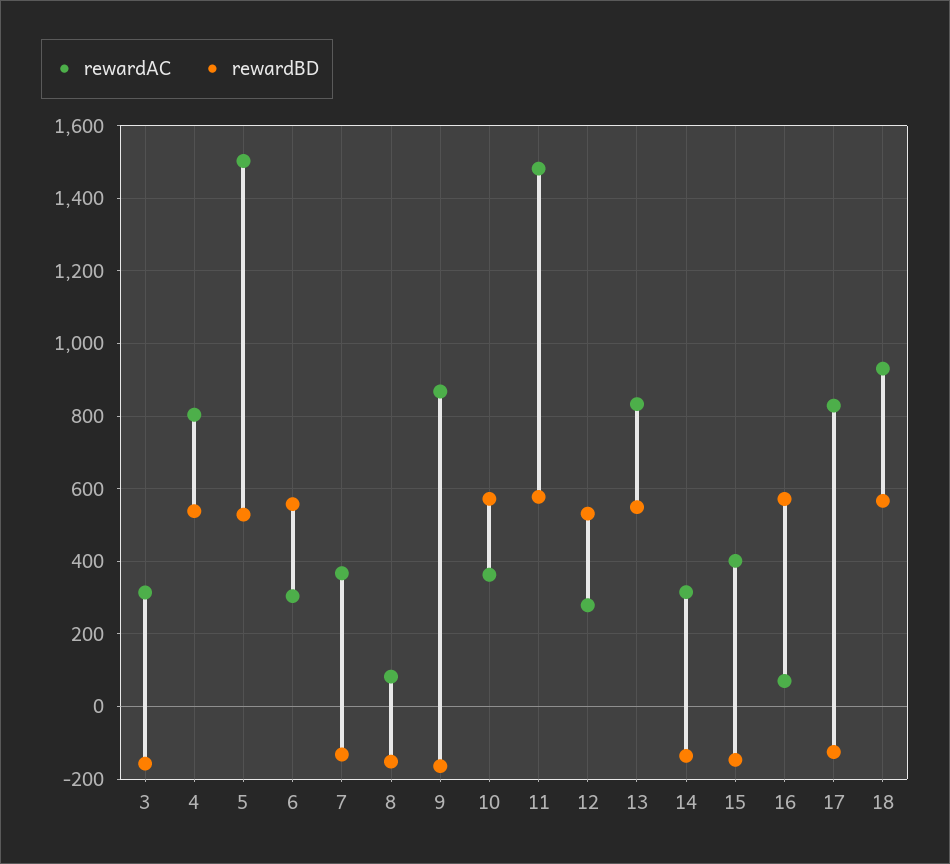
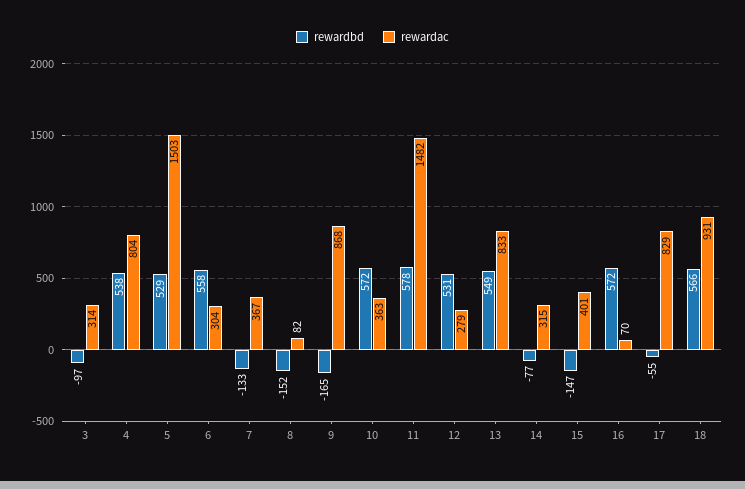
rewardBD, 3: -160 -> -97
rewardBD, 14: -140 -> -77
rewardBD, 17: -120 -> -55

